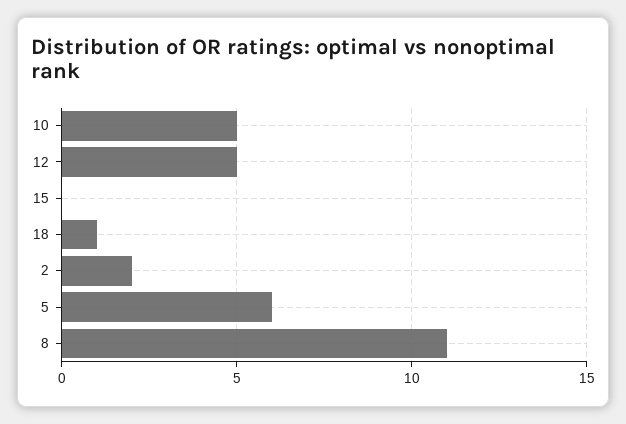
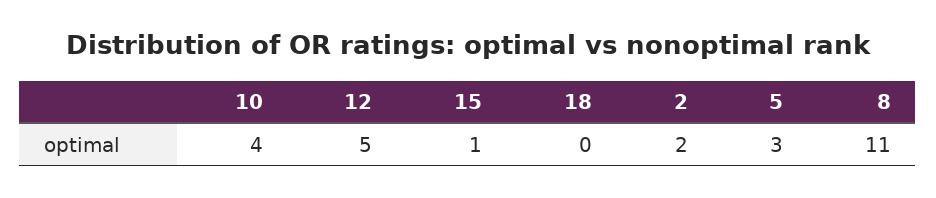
10: 5 -> 4
15: 0 -> 1
18: 1 -> 0
5: 6 -> 3

